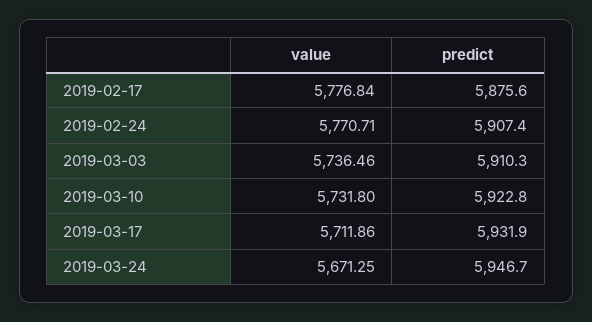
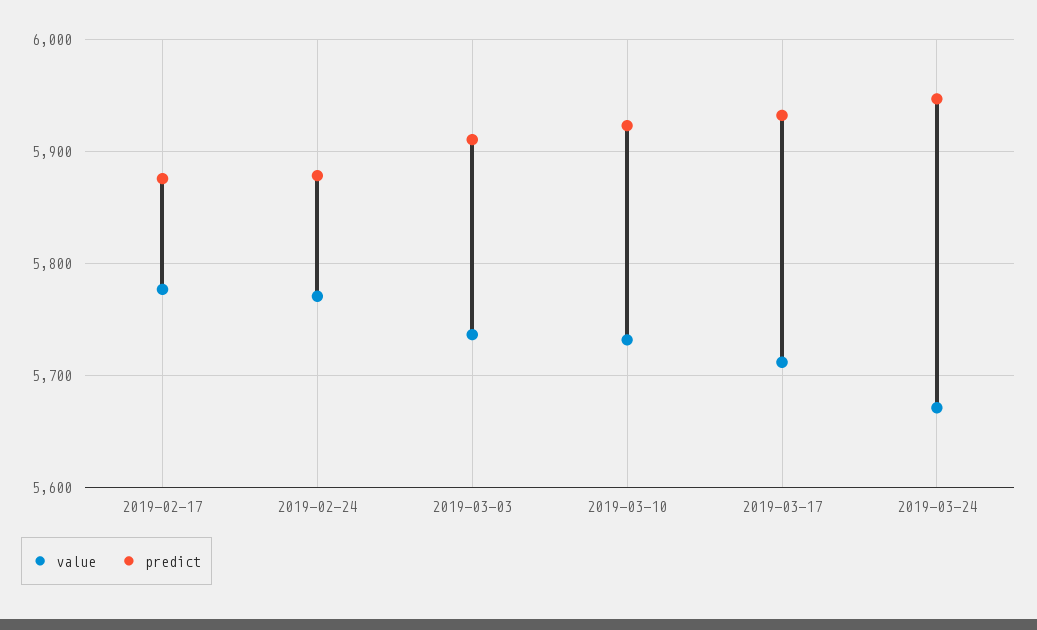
predict, 2019-02-24: 5907.4 -> 5880

